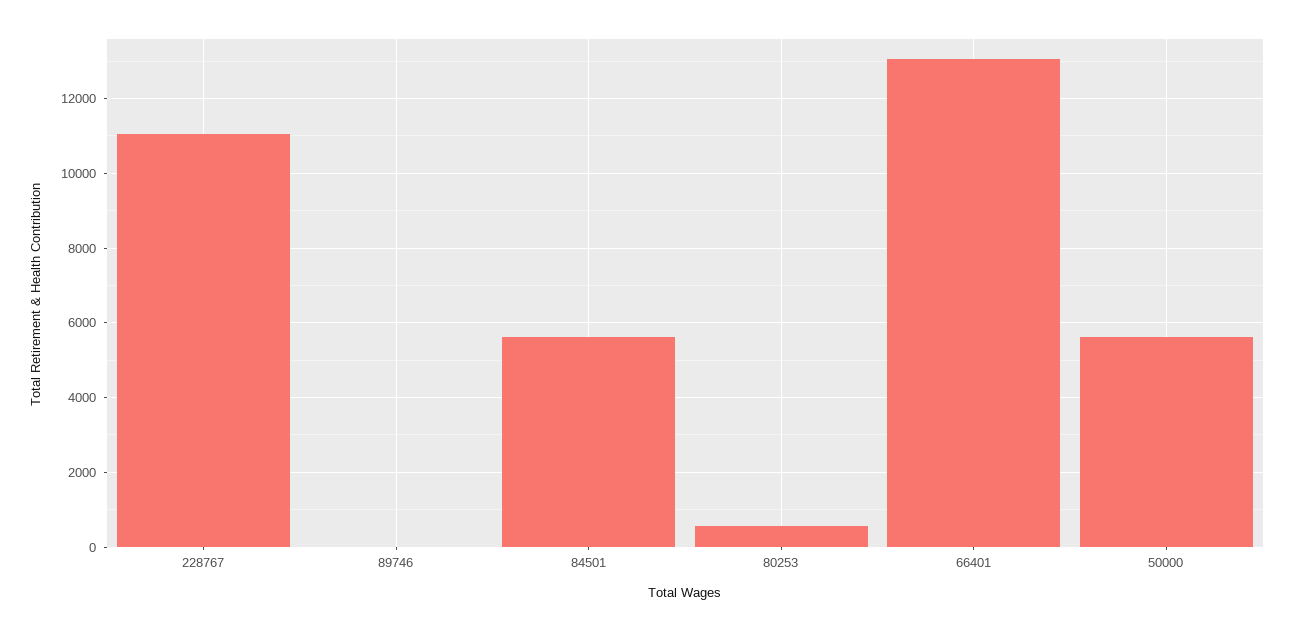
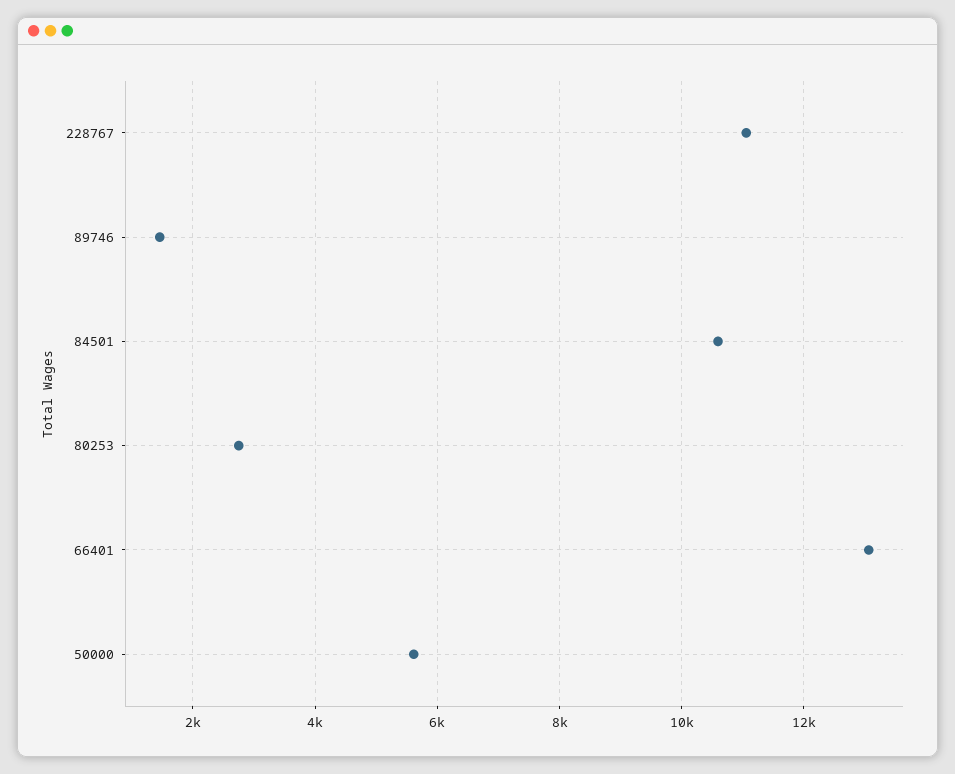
89746: 0 -> 1400
84501: 5600 -> 10600
80253: 600 -> 2800

